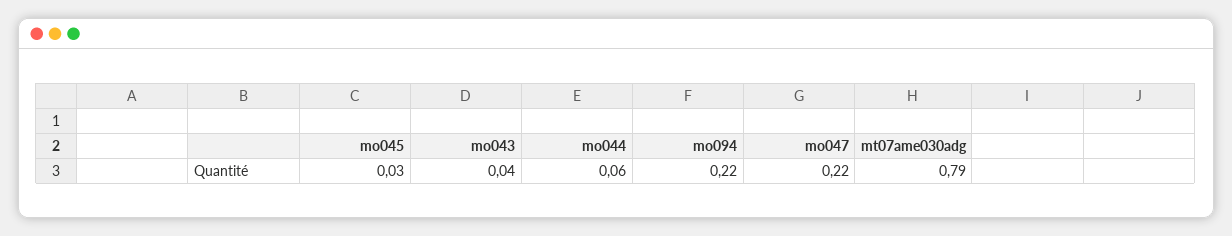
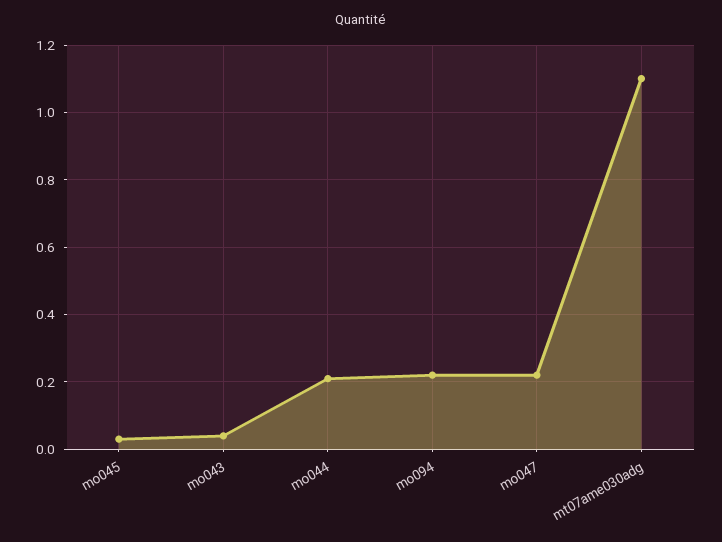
mo044: 0.06 -> 0.2
mt07ame030adg: 0.79 -> 1.1

